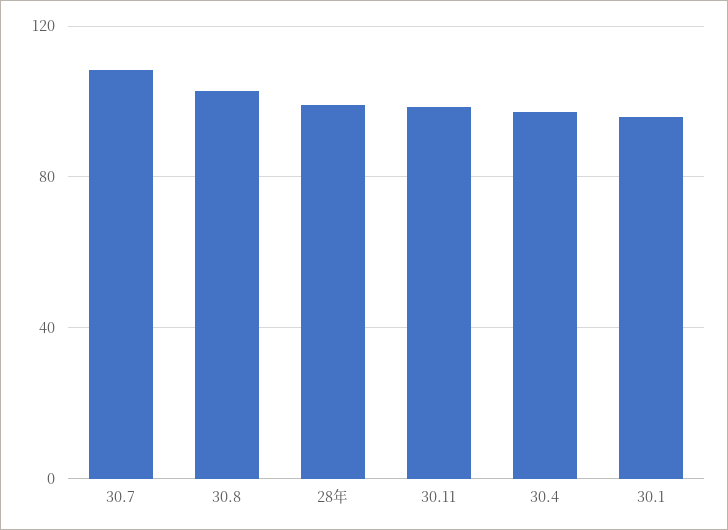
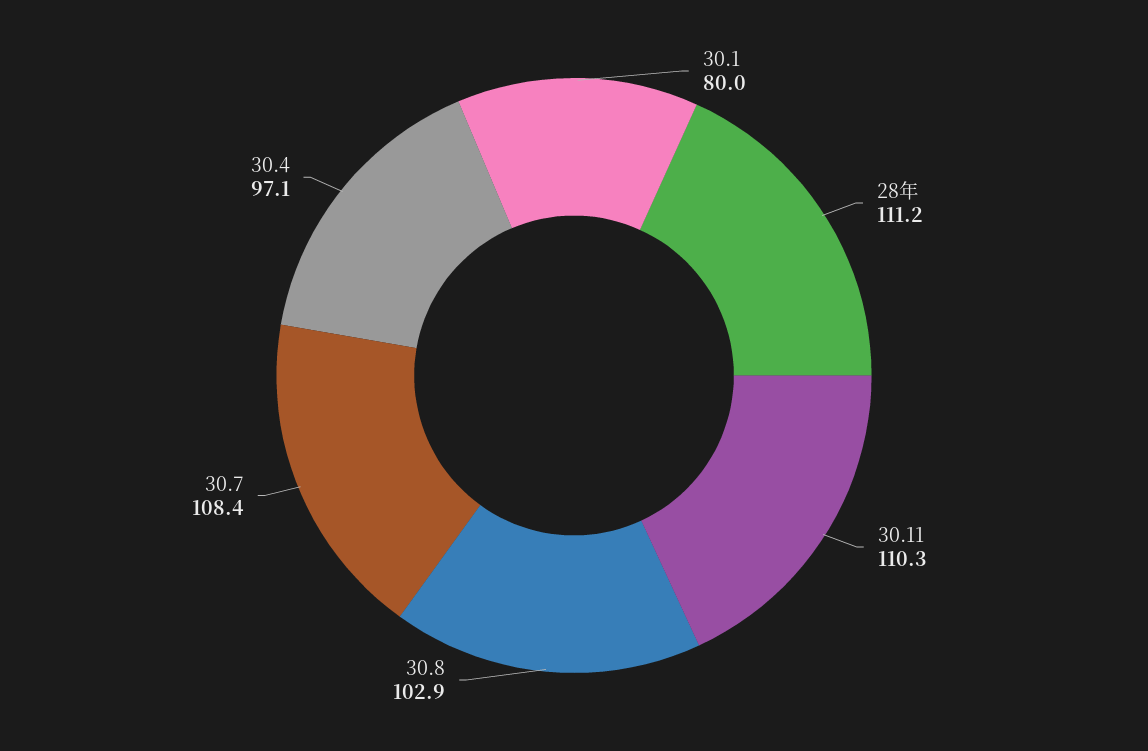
28年: 100 -> 111.2
30.11: 100 -> 110.3
30.1: 95 -> 80

